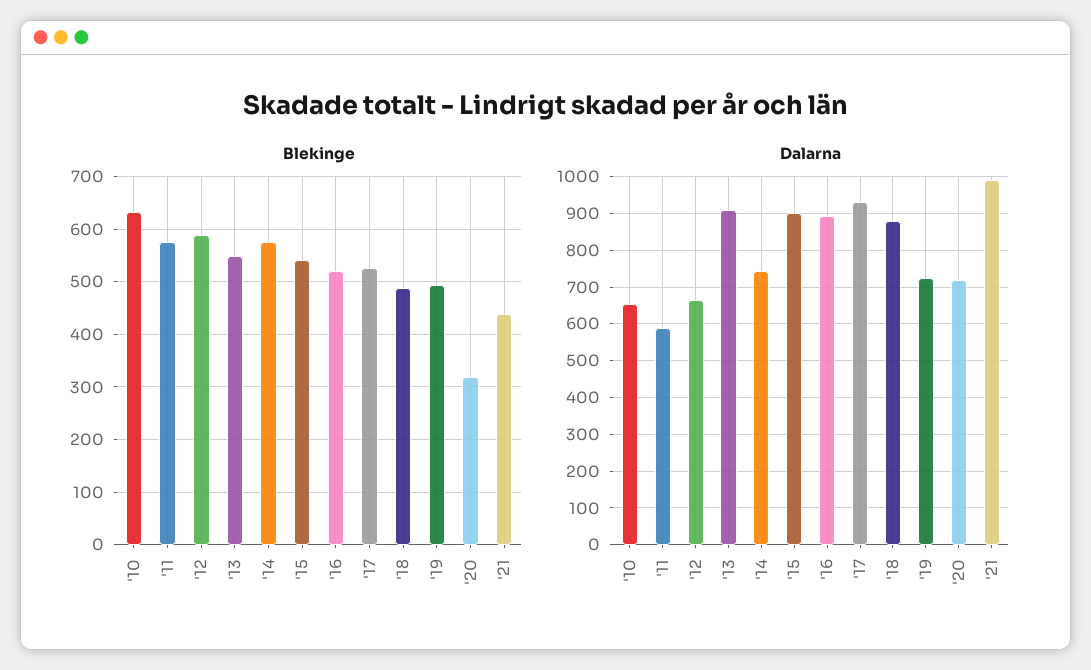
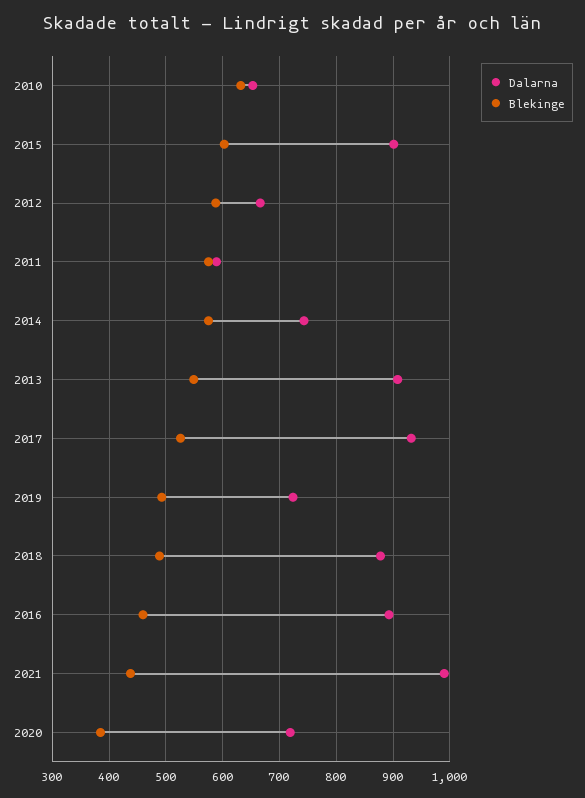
Blekinge, '15: 540 -> 600
Blekinge, '16: 520 -> 460
Blekinge, '20: 320 -> 380

